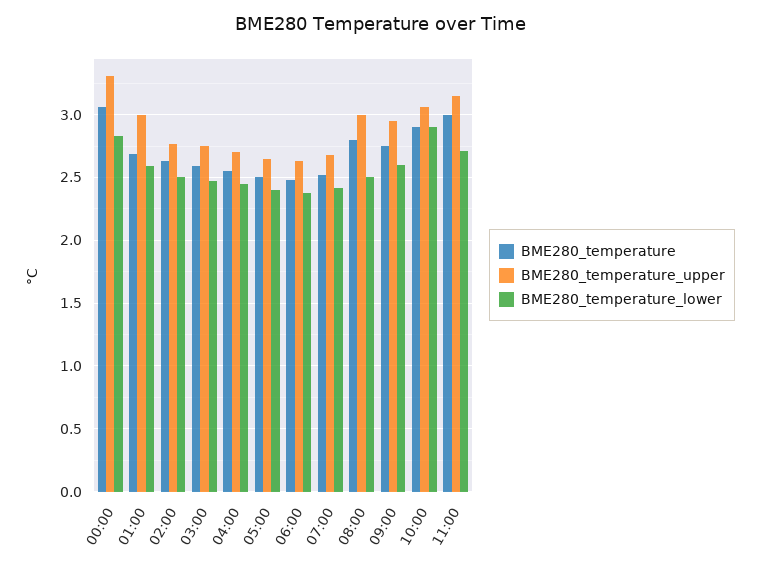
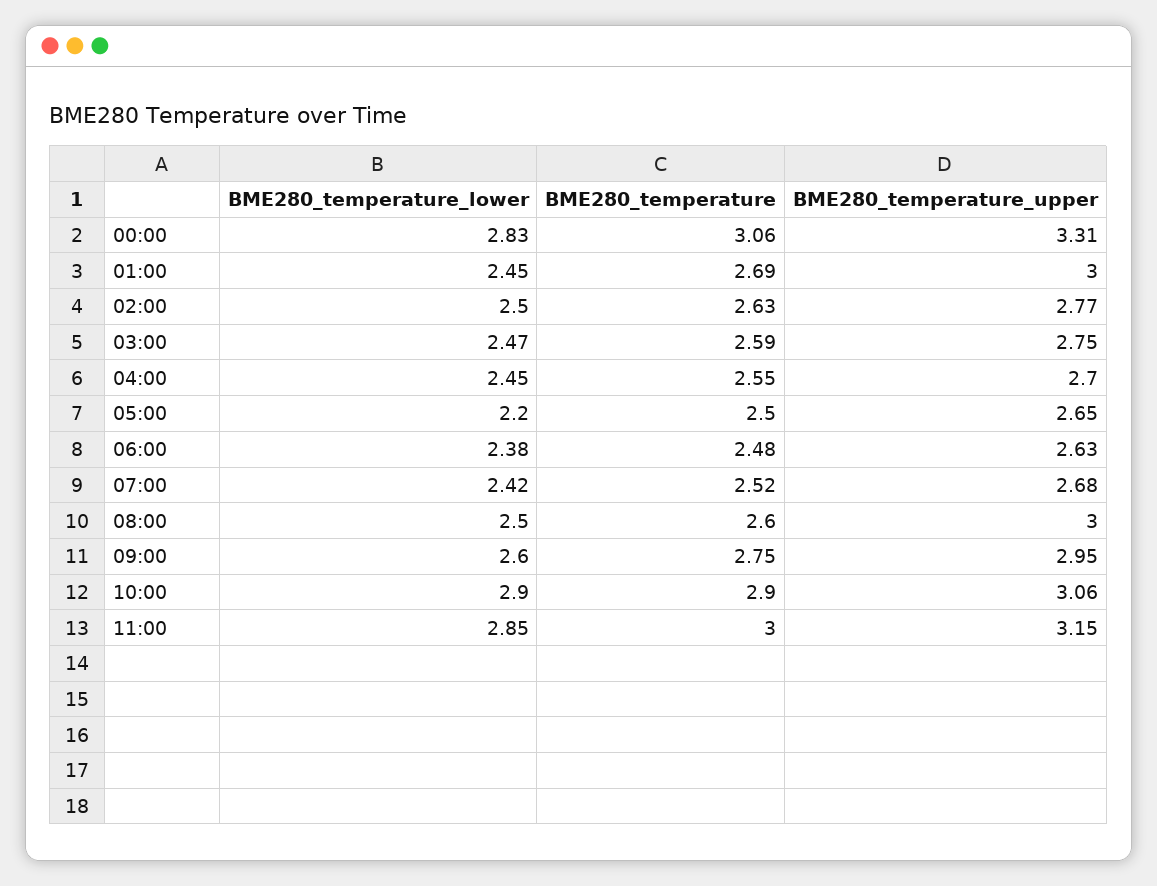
BME280_temperature_lower, 01:00: 2.6 -> 2.45
BME280_temperature_lower, 05:00: 2.4 -> 2.2
BME280_temperature, 08:00: 2.8 -> 2.6
BME280_temperature_lower, 11:00: 2.7 -> 2.85

